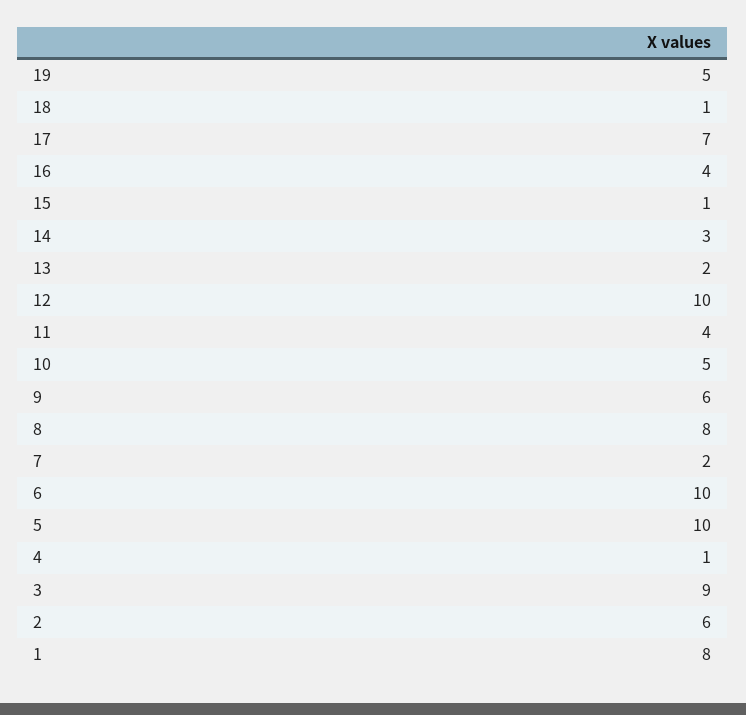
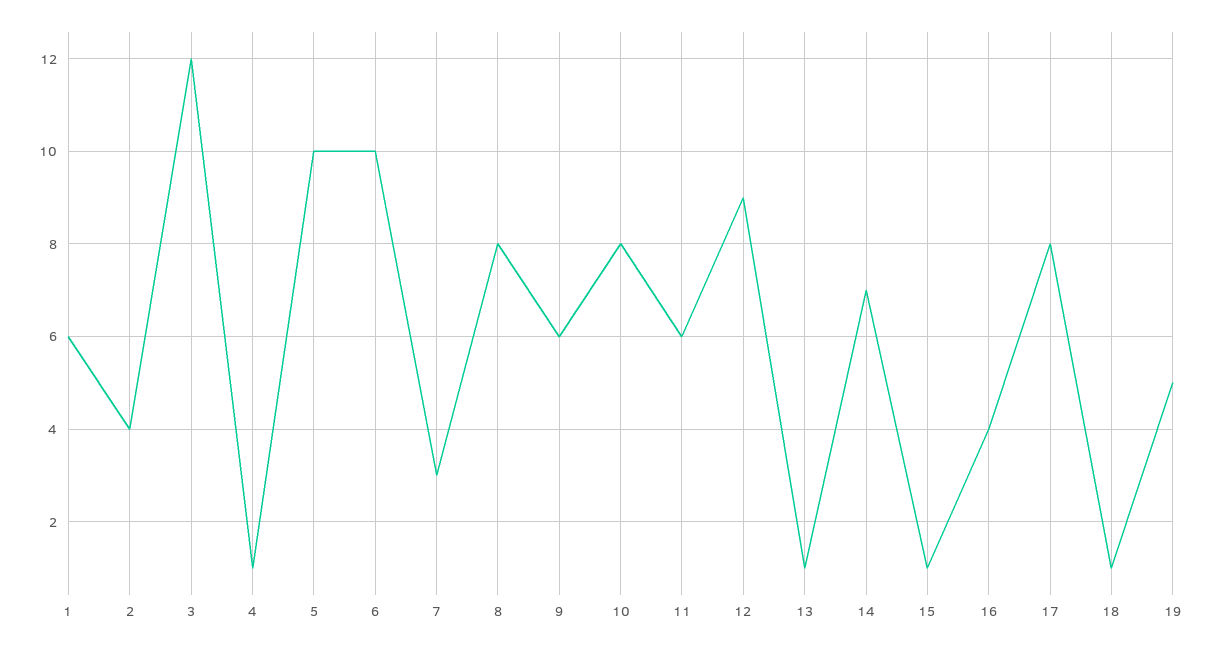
17: 7 -> 8
14: 3 -> 7
13: 2 -> 1
12: 10 -> 9
11: 4 -> 6
10: 5 -> 8
7: 2 -> 3
3: 9 -> 12
2: 6 -> 4
1: 8 -> 6

